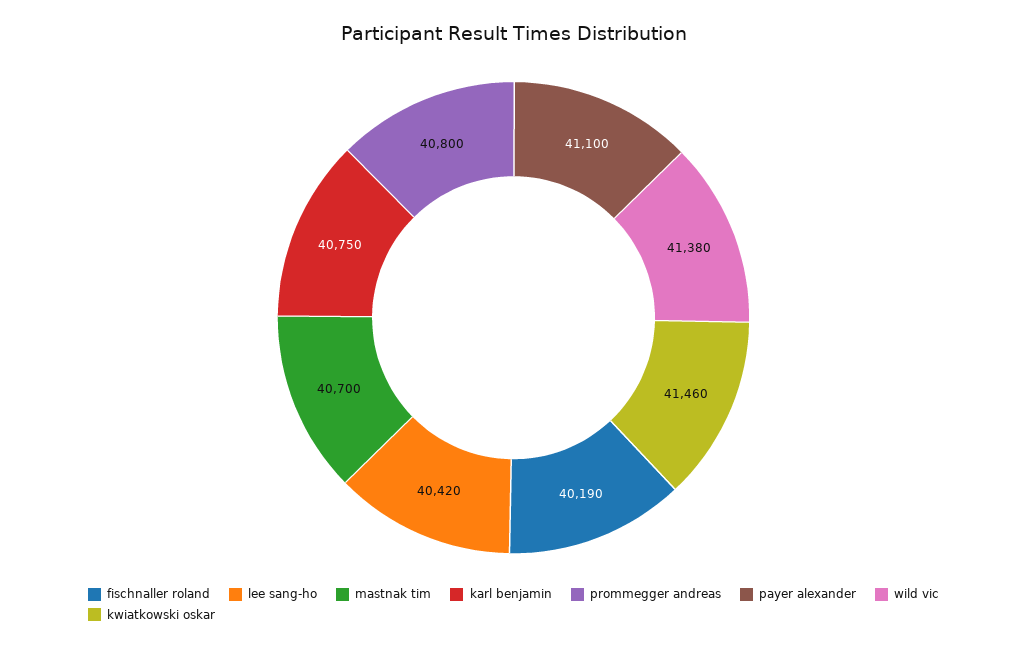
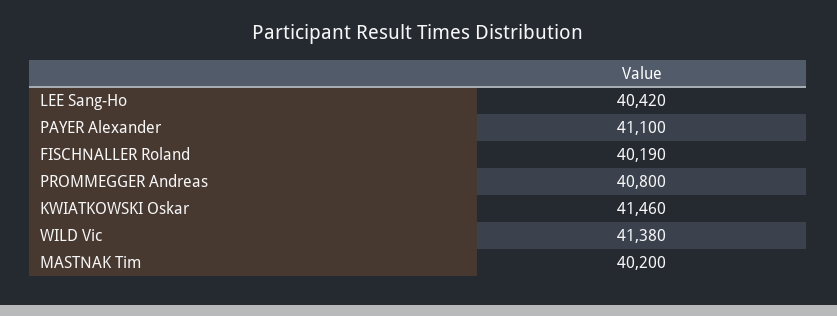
mastnak tim: 40700 -> 40200
karl benjamin: 40750 -> none

